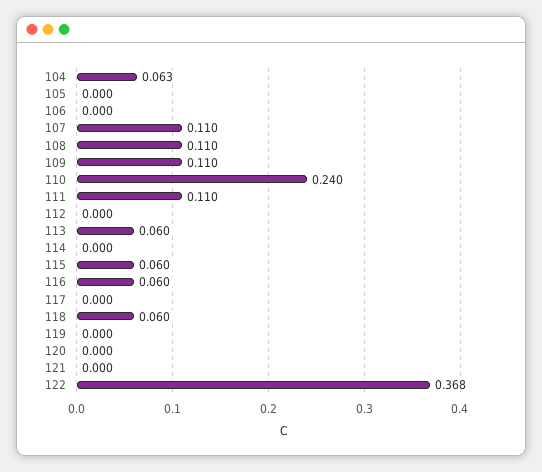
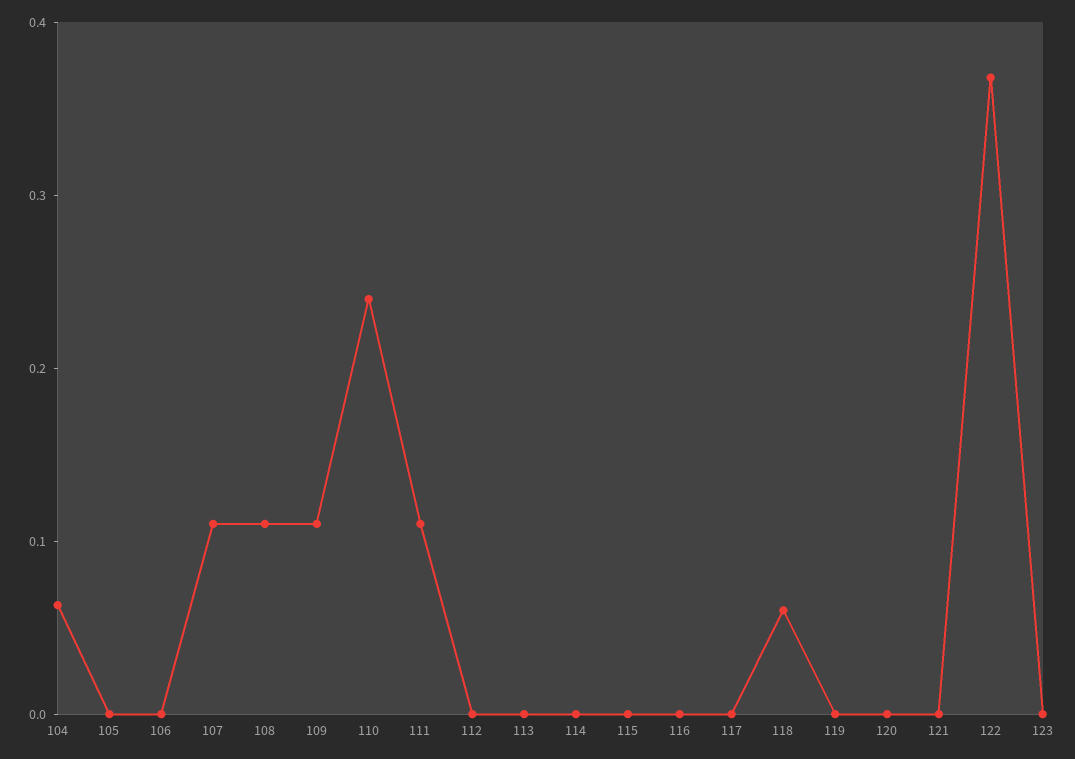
113: 0.06 -> 0
115: 0.06 -> 0
116: 0.06 -> 0
123: none -> 0

